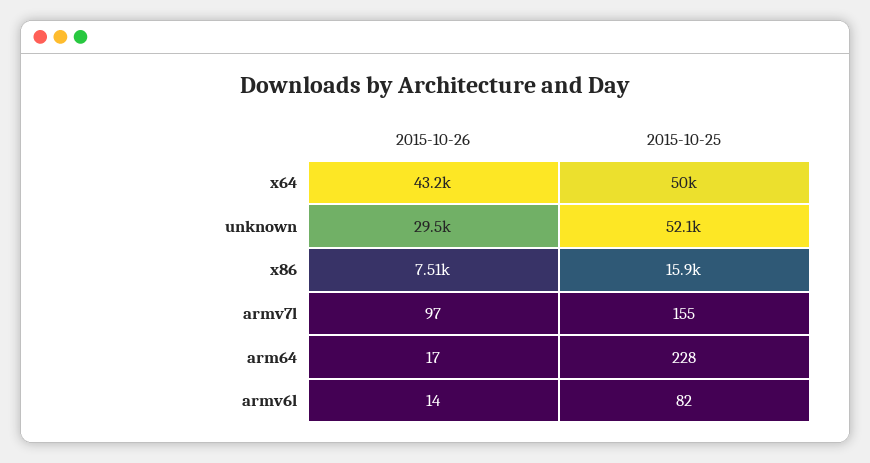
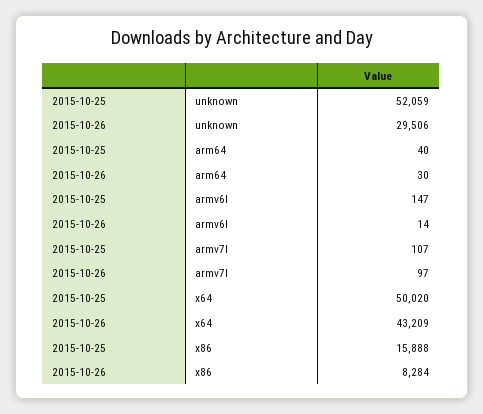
2015-10-26, x86: 7510 -> 8284
2015-10-25, armv7l: 155 -> 107
2015-10-26, arm64: 17 -> 30
2015-10-25, arm64: 228 -> 40
2015-10-25, armv6l: 82 -> 147

